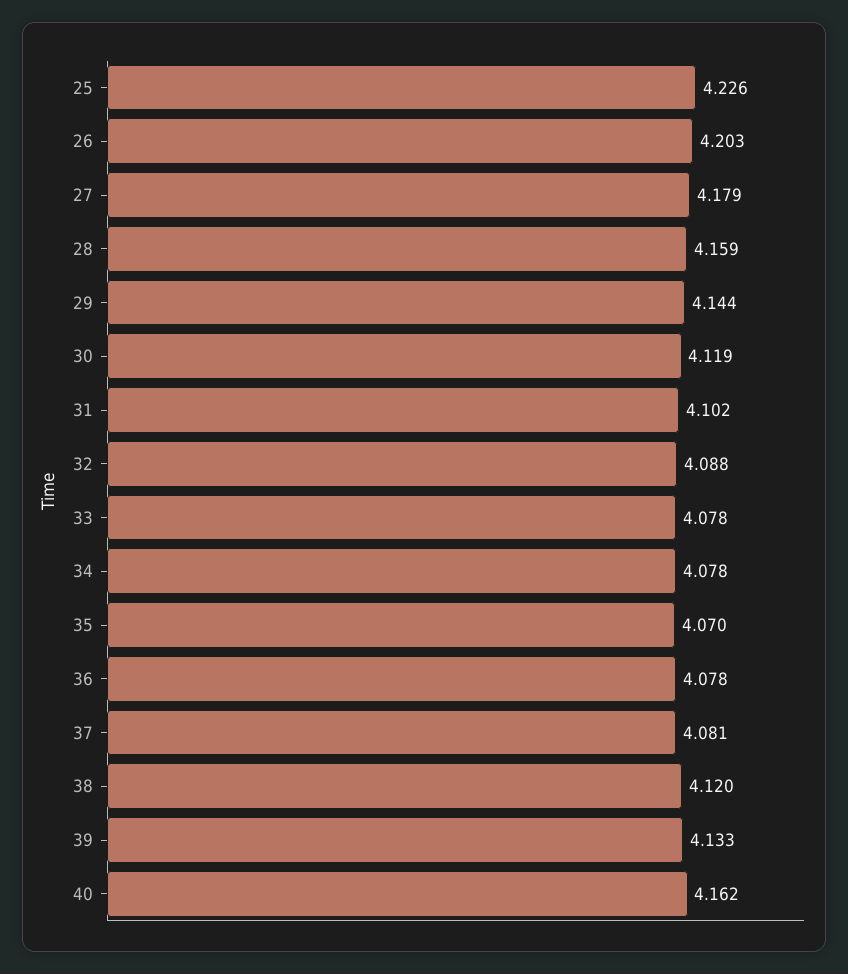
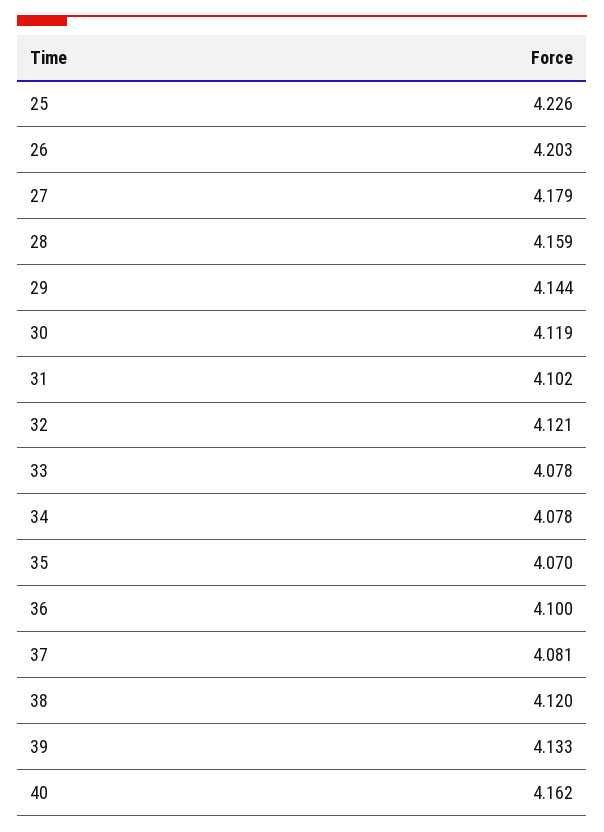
32: 4.088 -> 4.121
36: 4.078 -> 4.1

